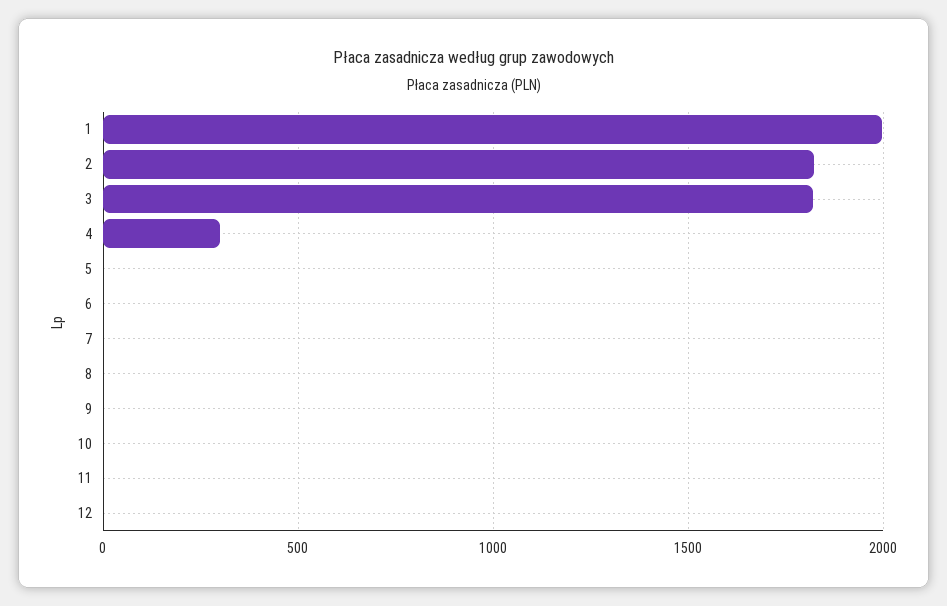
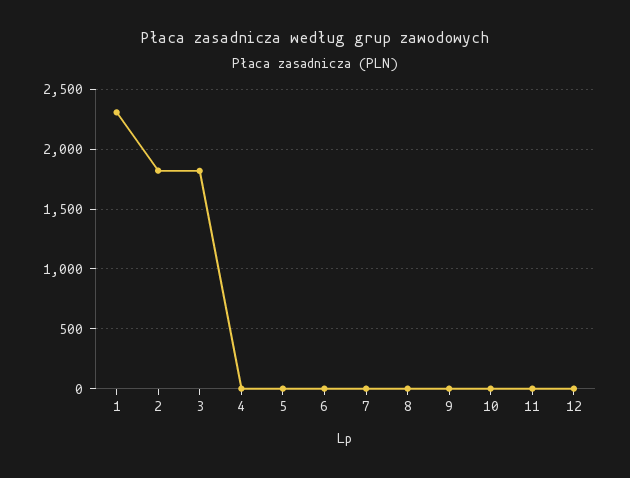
1: 2000 -> 2300
4: 300 -> 0

